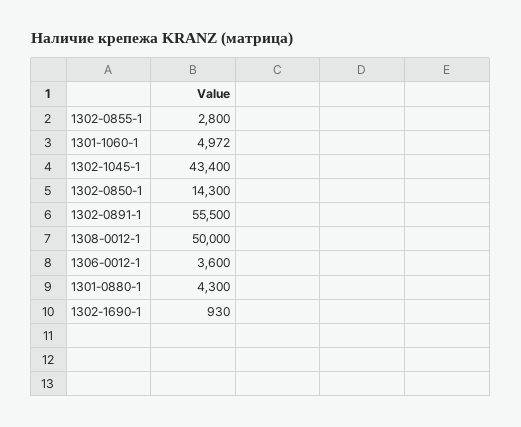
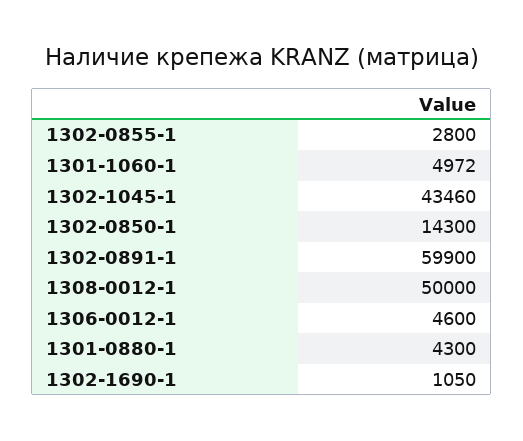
1302-1045-1: 43400 -> 43460
1302-0891-1: 55500 -> 59900
1306-0012-1: 3600 -> 4600
1302-1690-1: 930 -> 1050

